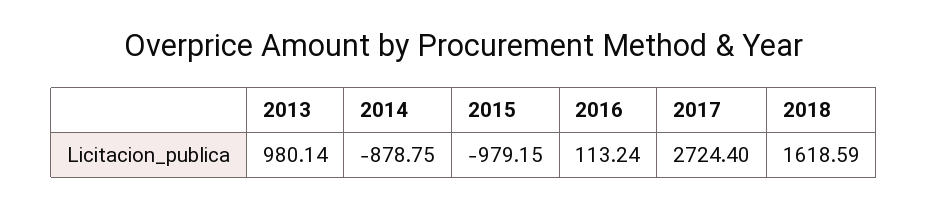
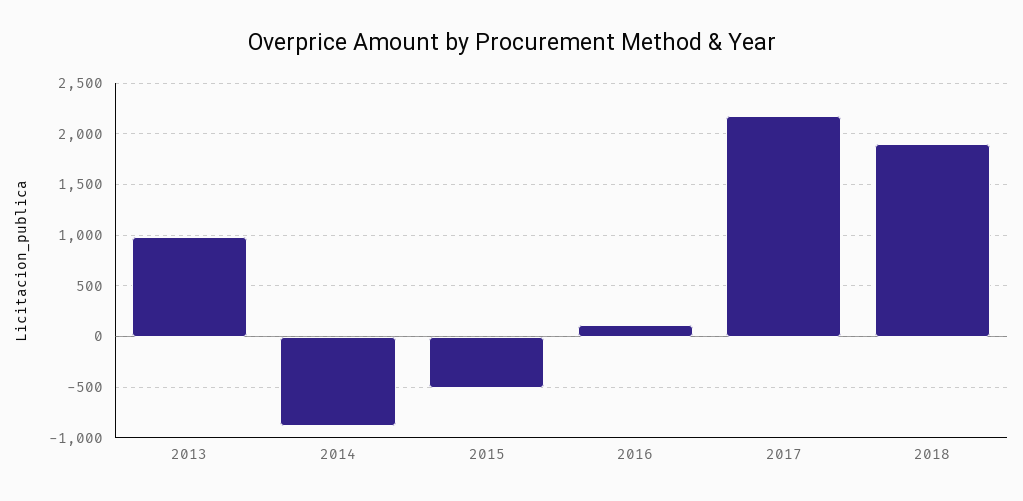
2015: -979.15 -> -500
2017: 2724.4 -> 2200
2018: 1618.59 -> 1900

